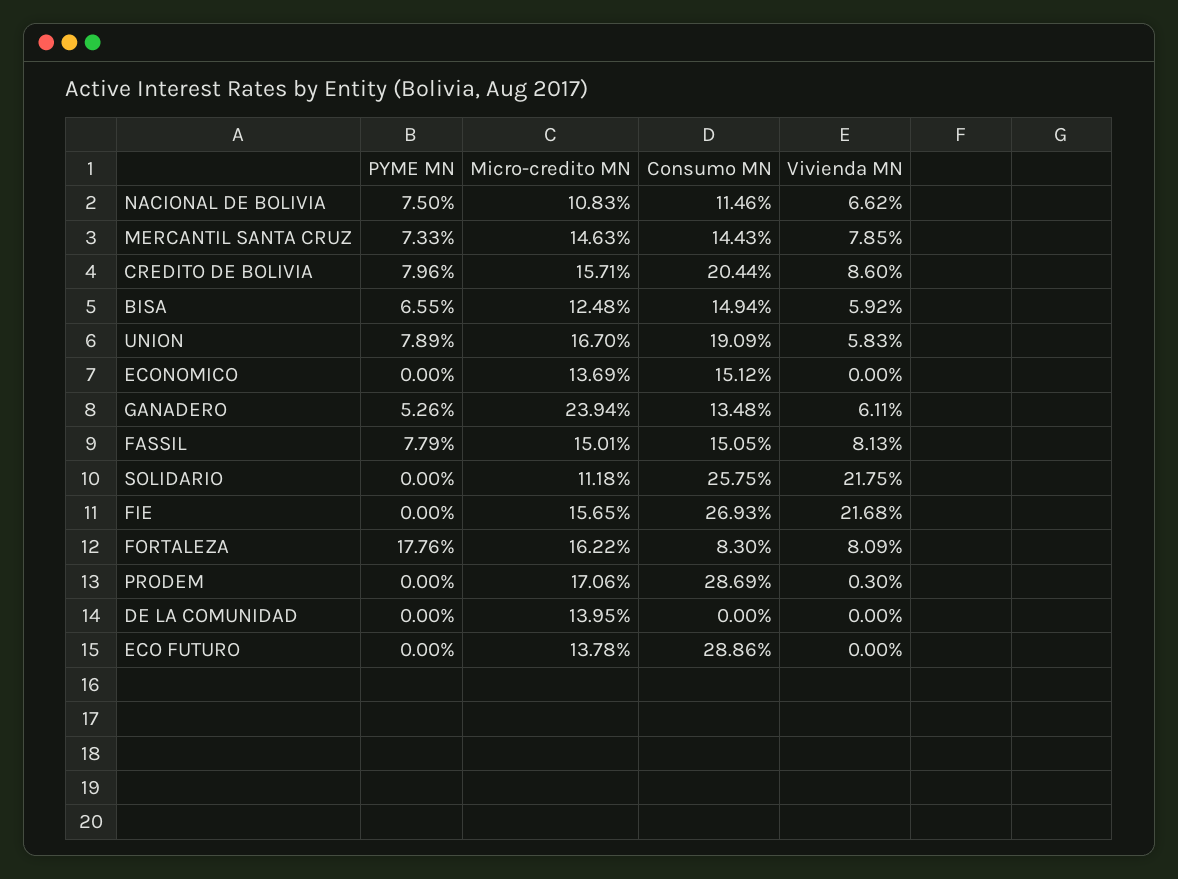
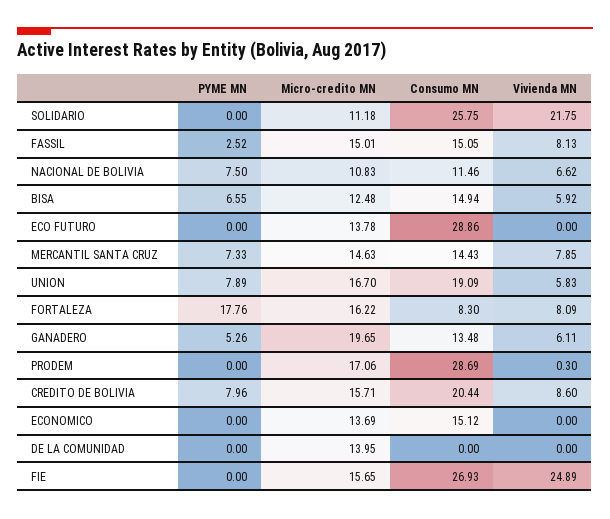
Micro-credito MN, GANADERO: 23.94 -> 19.65
PYME MN, FASSIL: 7.79 -> 2.52
Vivienda MN, FIE: 21.68 -> 24.89

